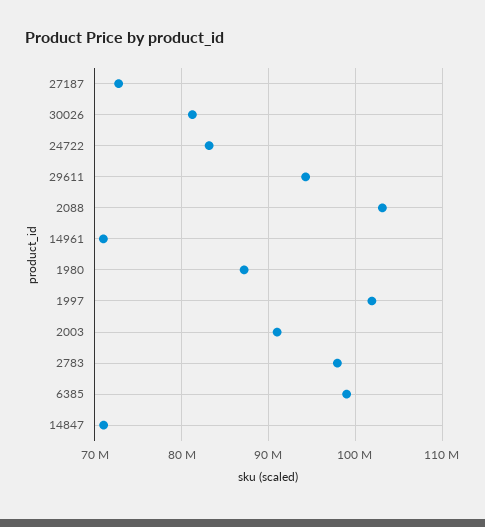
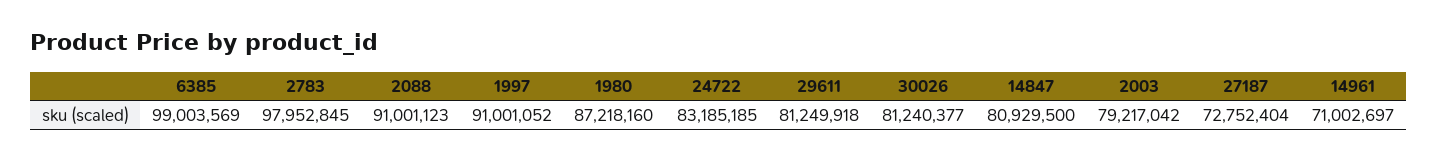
29611: 94000000 -> 81249918
2088: 103000000 -> 91001123
1997: 102000000 -> 91001052
2003: 91000000 -> 79217042
14847: 71000000 -> 80929500

